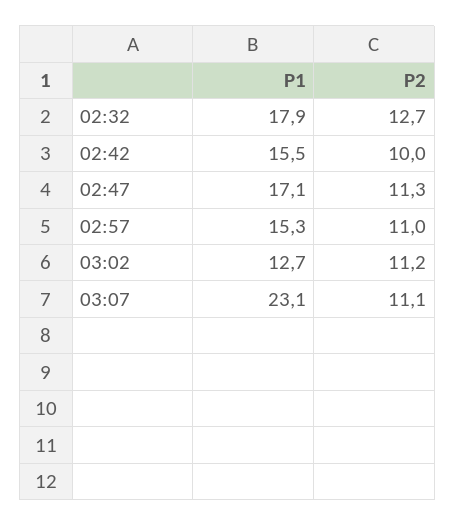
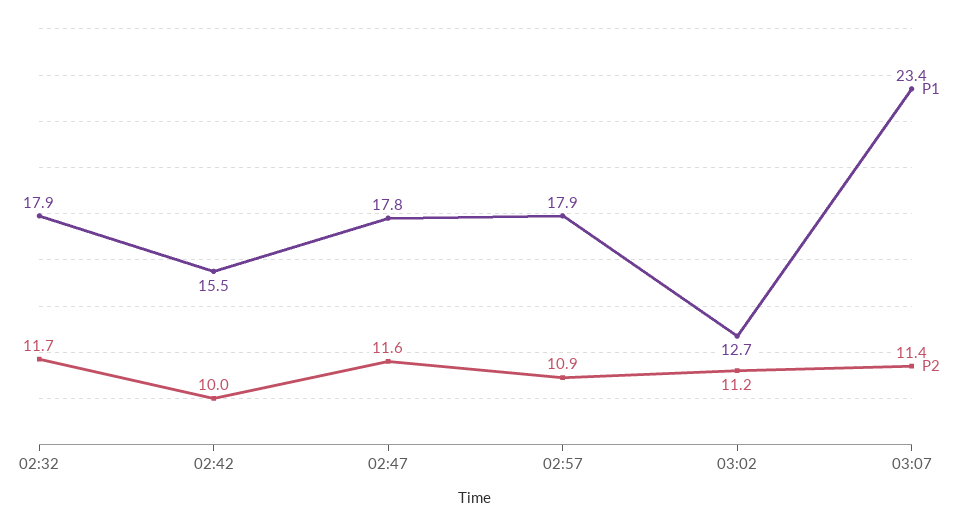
P2, 02:32: 12.7 -> 11.7
P1, 02:47: 17.1 -> 17.8
P2, 02:47: 11.3 -> 11.6
P1, 02:57: 15.3 -> 17.9
P2, 02:57: 11 -> 10.9
P1, 03:07: 23.1 -> 23.4
P2, 03:07: 11.1 -> 11.4

